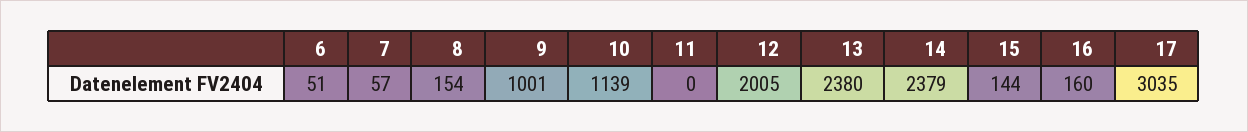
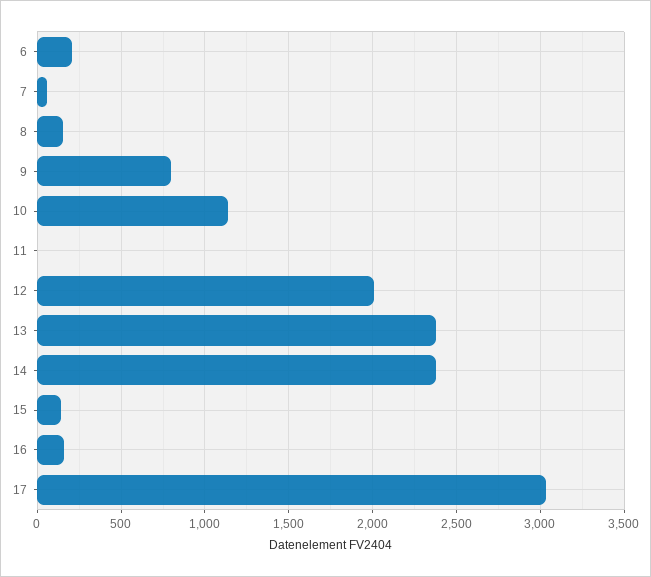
6: 51 -> 200
9: 1001 -> 800

